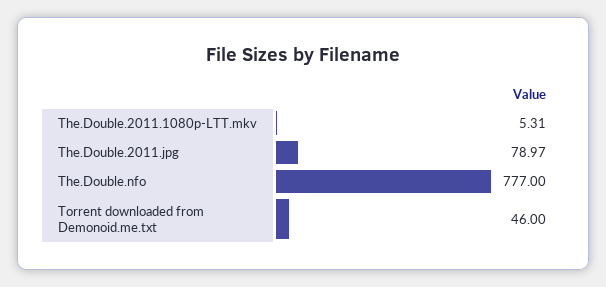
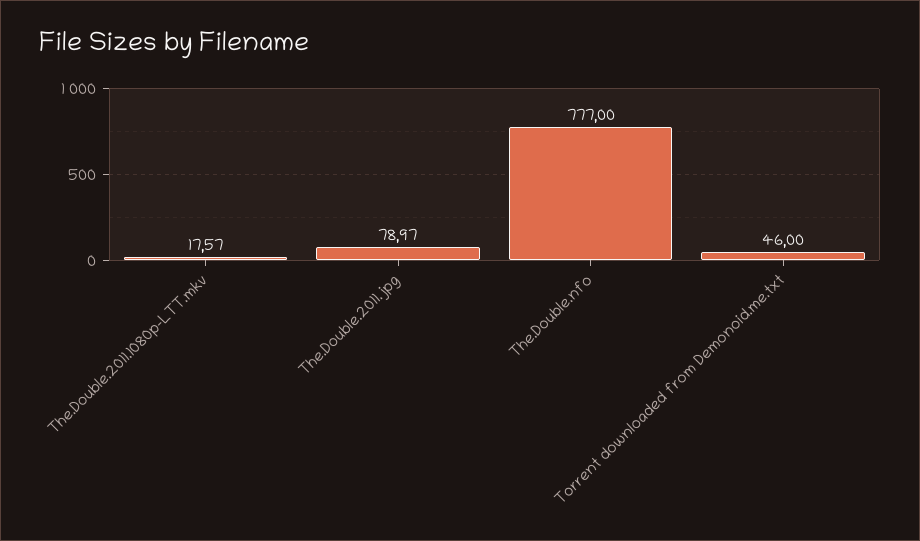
The.Double.2011.1080p-LTT.mkv: 5.31 -> 17.57

